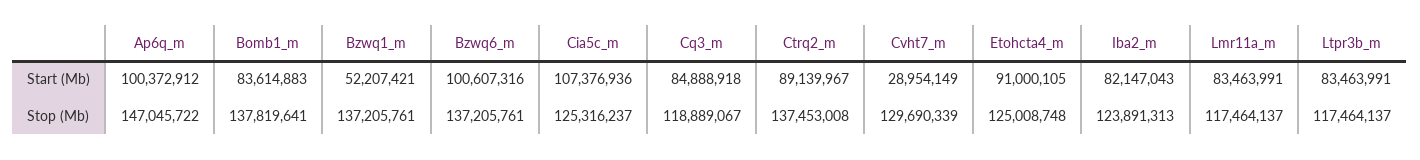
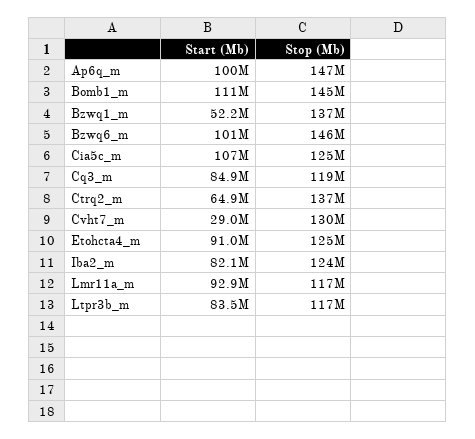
Bomb1_m, Start (Mb): 83614883 -> 111000000
Ctrq2_m, Start (Mb): 89139967 -> 64900000
Lmr11a_m, Start (Mb): 83463991 -> 92900000
Bomb1_m, Stop (Mb): 137819641 -> 145000000
Bzwq6_m, Stop (Mb): 137205761 -> 146000000

